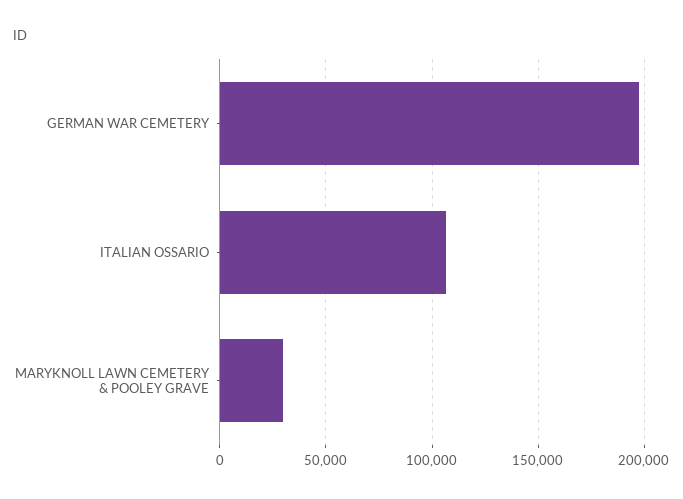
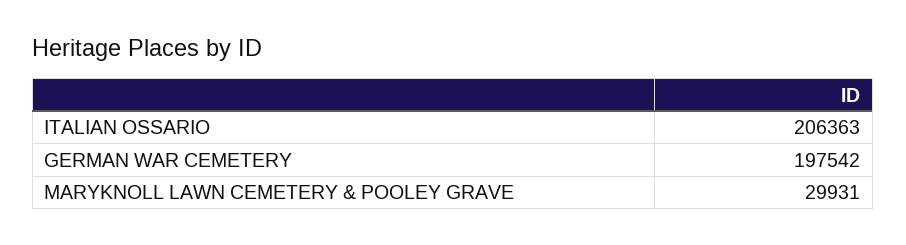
ITALIAN OSSARIO: 105000 -> 206363

